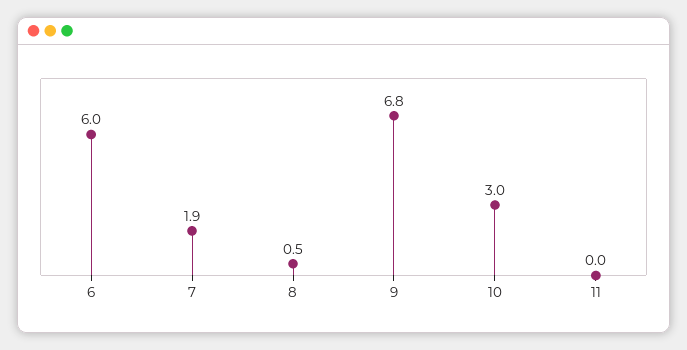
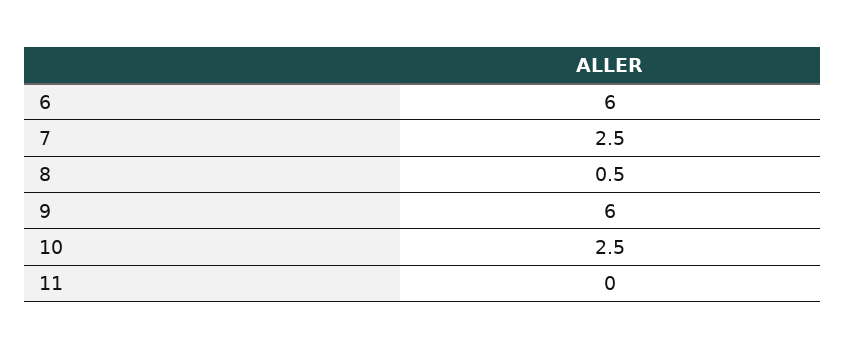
7: 1.9 -> 2.5
9: 6.8 -> 6
10: 3 -> 2.5

